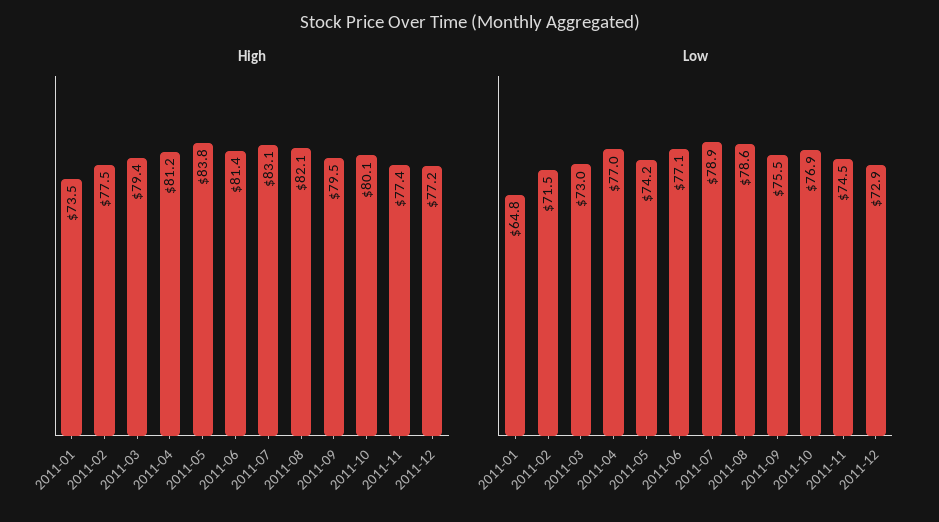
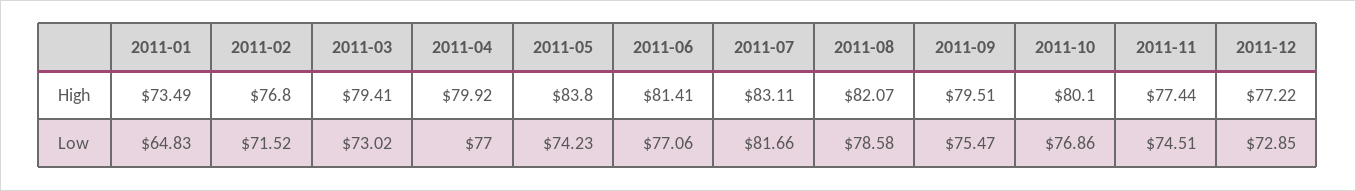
High, 2011-02: 77.5 -> 76.8
High, 2011-04: 81.2 -> 79.92
Low, 2011-07: 78.9 -> 81.66

